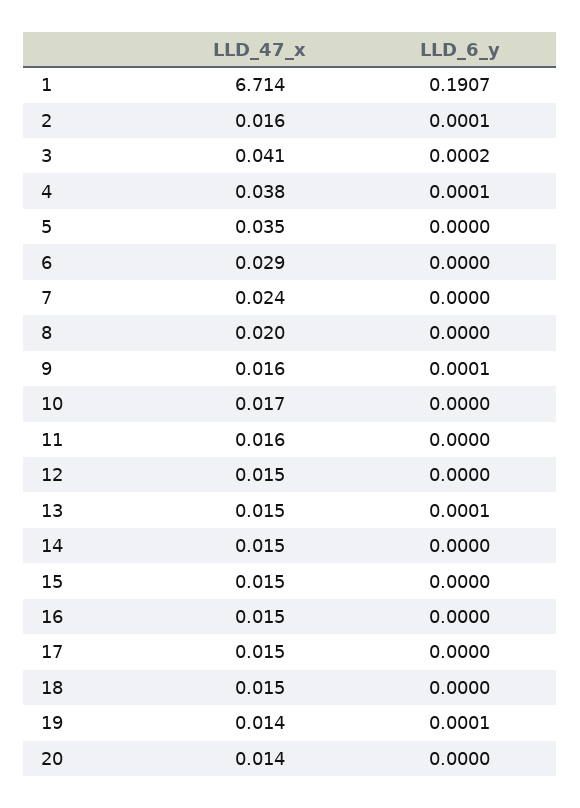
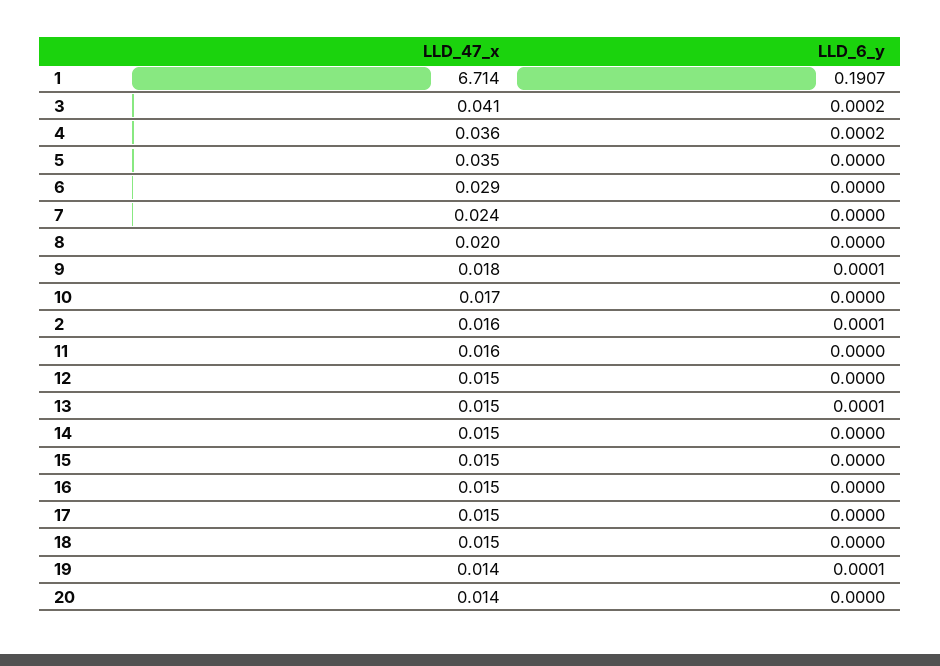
LLD_47_x, 4: 0.038 -> 0.036
LLD_6_y, 4: 0.0001 -> 0.0002
LLD_47_x, 9: 0.016 -> 0.018

